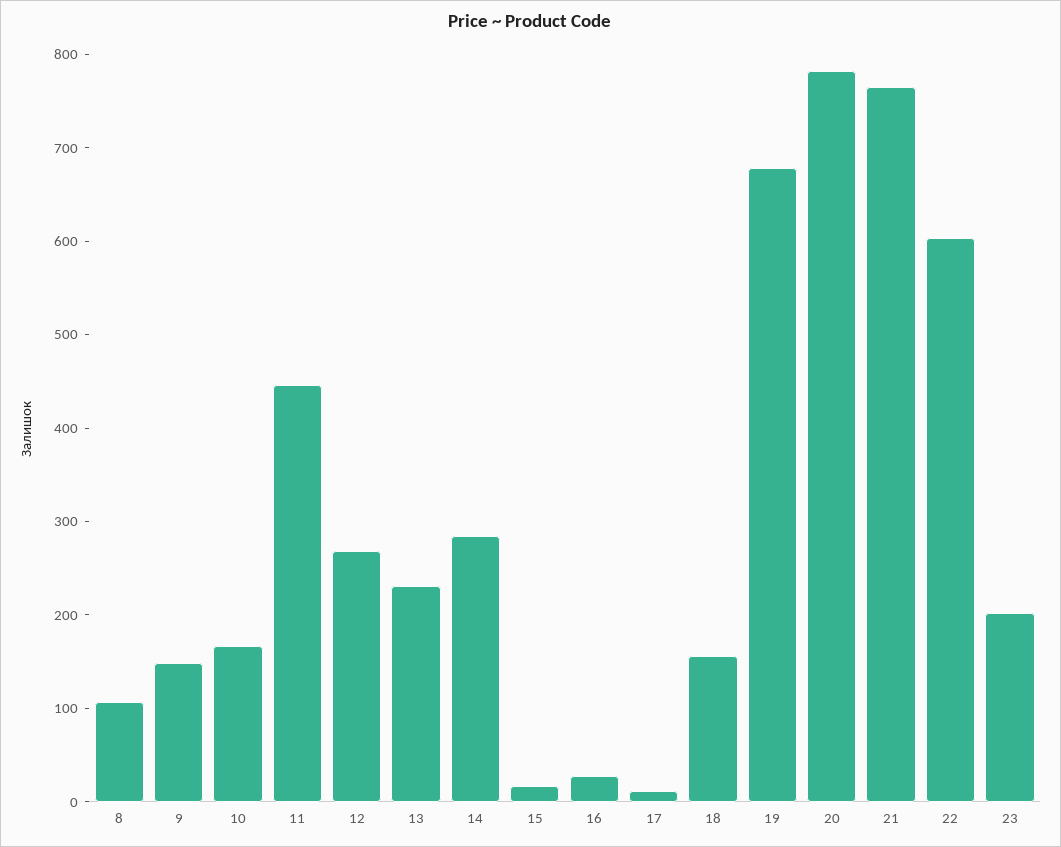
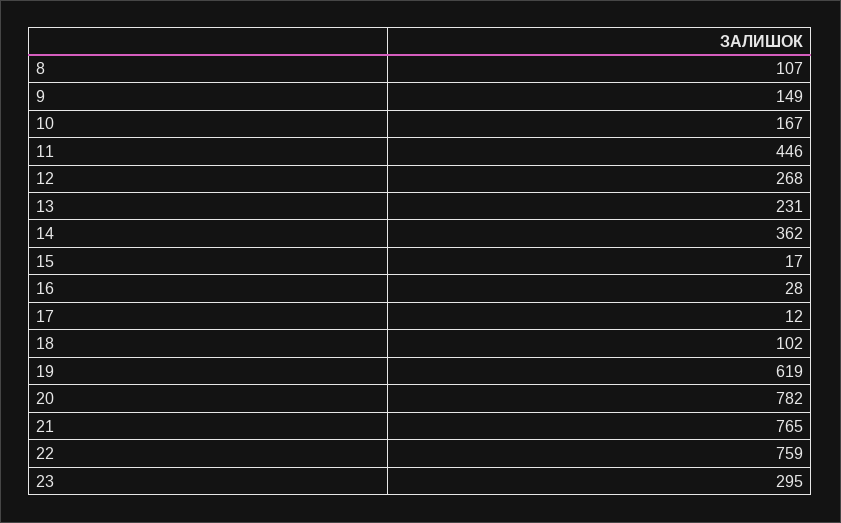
14: 280 -> 362
18: 160 -> 102
19: 680 -> 619
22: 600 -> 759
23: 200 -> 295

